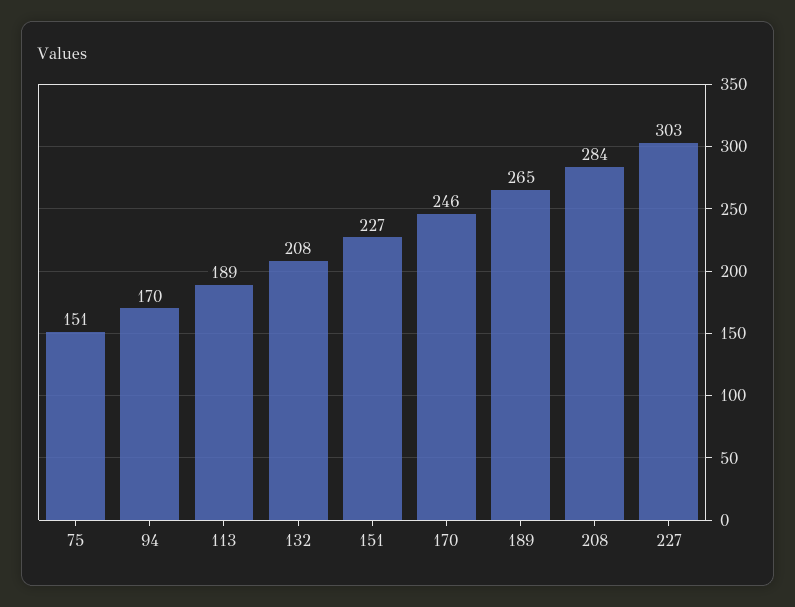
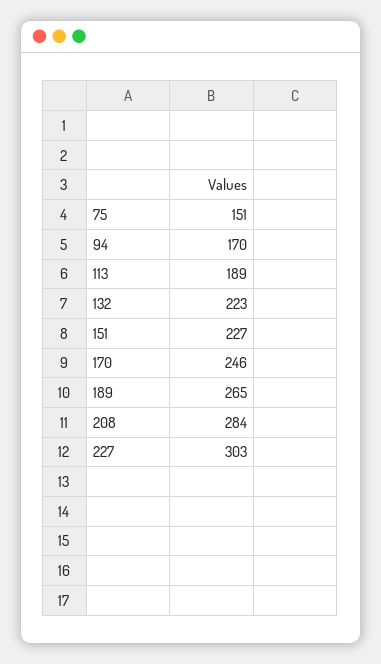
132: 208 -> 223

